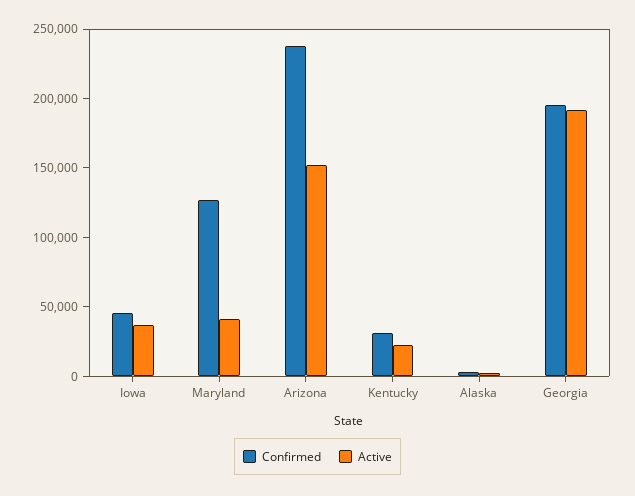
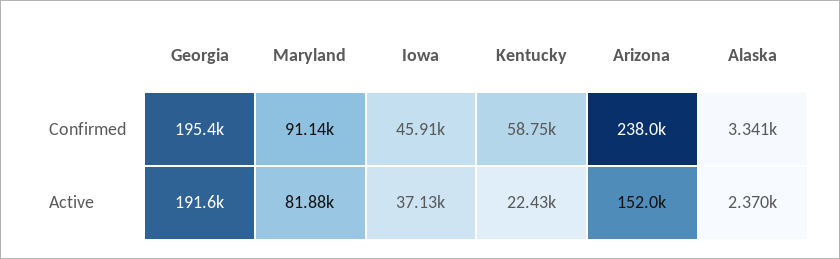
Confirmed, Maryland: 130000 -> 91140
Active, Maryland: 40000 -> 81880
Confirmed, Kentucky: 30000 -> 58750

